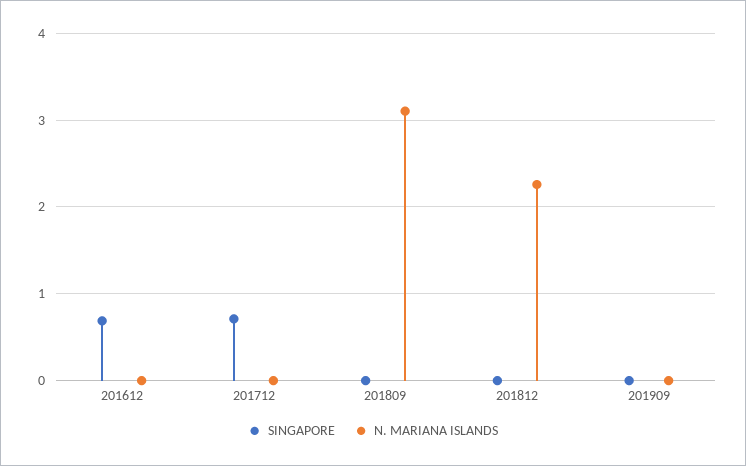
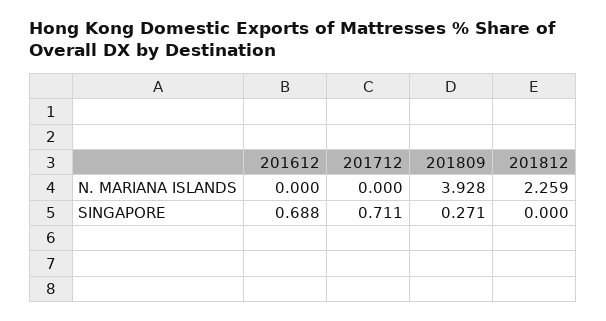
SINGAPORE, 201809: 0 -> 0.271
N. MARIANA ISLANDS, 201809: 3.1 -> 3.928
SINGAPORE, 201909: 0 -> none
N. MARIANA ISLANDS, 201909: 0 -> none

